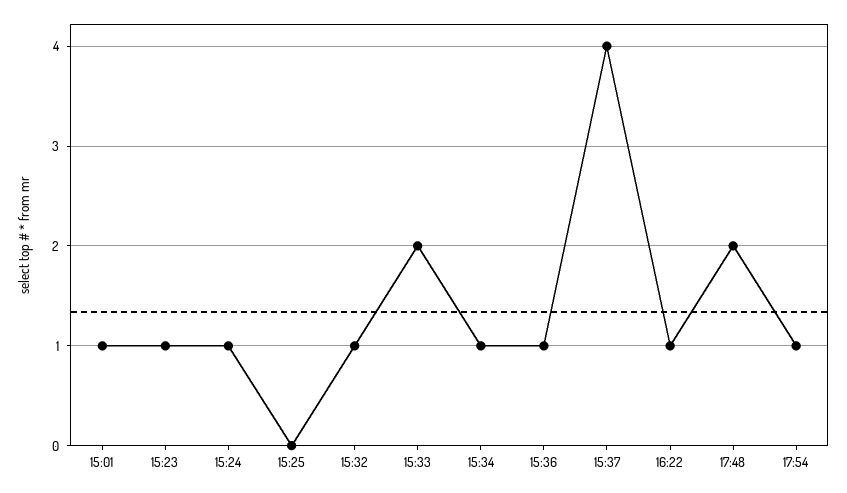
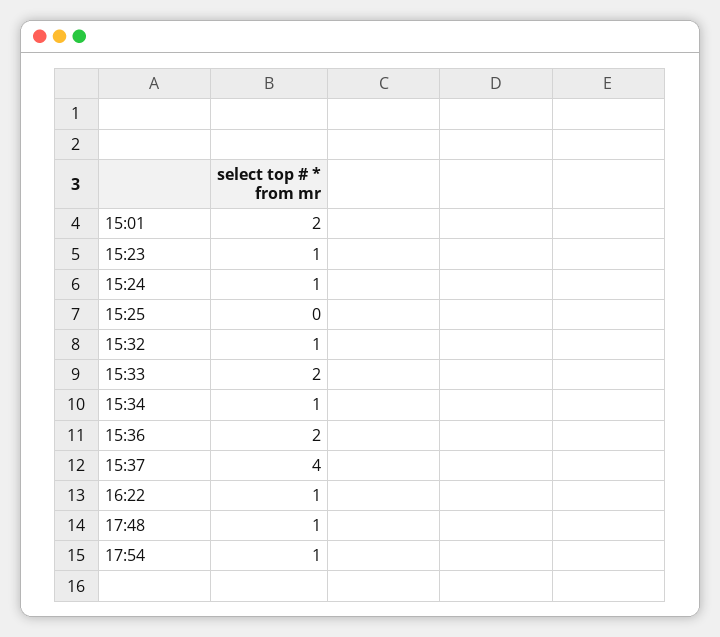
15:01: 1 -> 2
15:36: 1 -> 2
17:48: 2 -> 1

